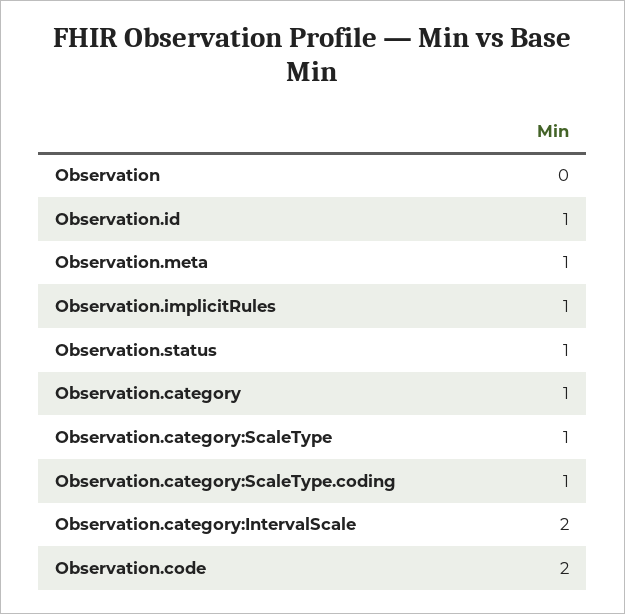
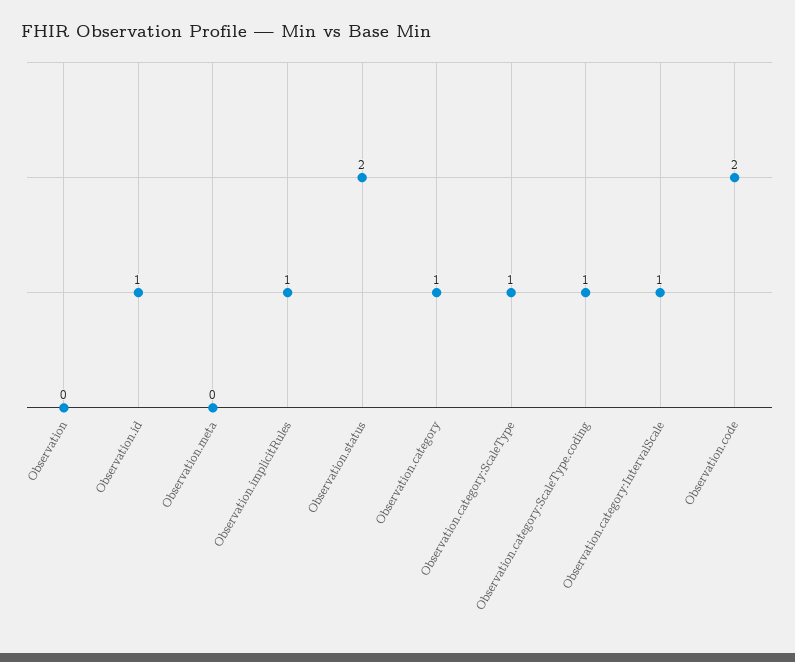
Observation.meta: 1 -> 0
Observation.status: 1 -> 2
Observation.category:IntervalScale: 2 -> 1

